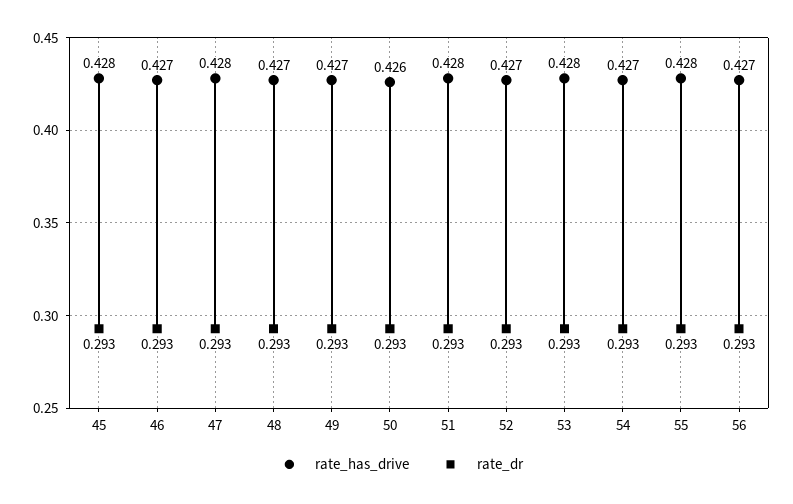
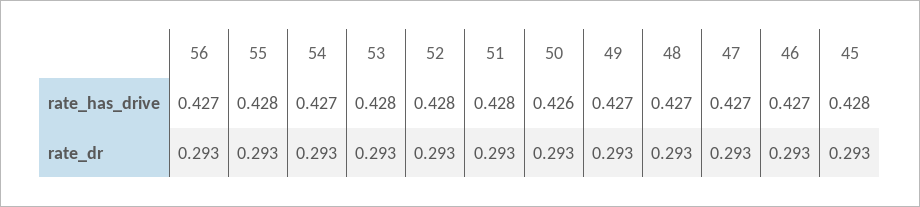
rate_has_drive, 47: 0.428 -> 0.427
rate_has_drive, 52: 0.427 -> 0.428

